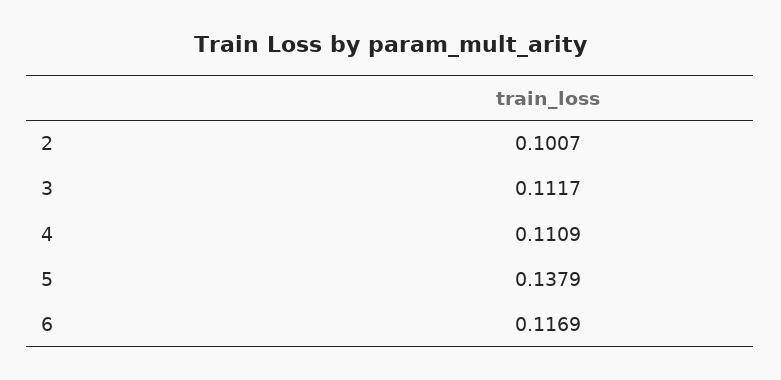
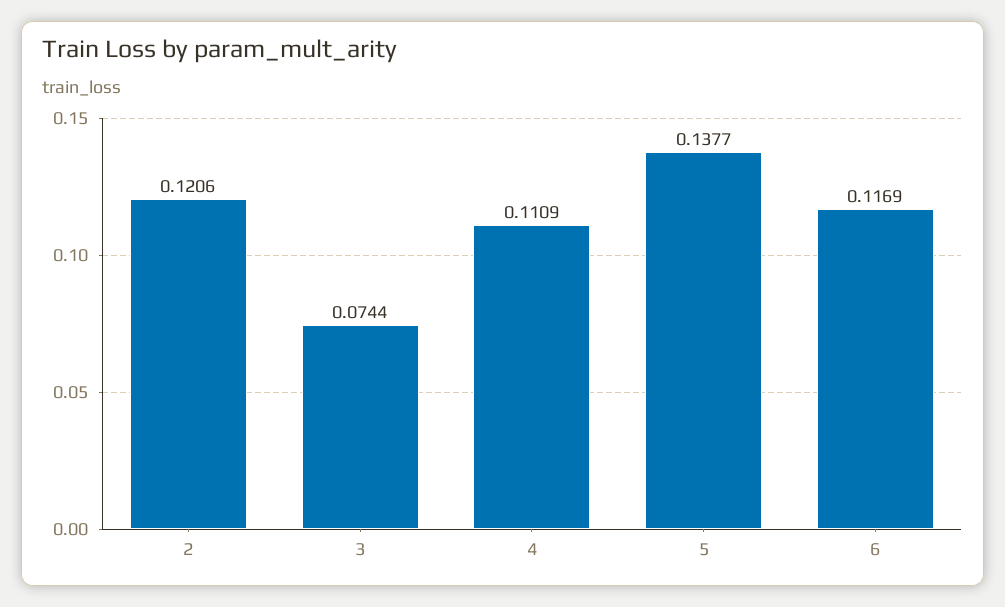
2: 0.1007 -> 0.1206
3: 0.1117 -> 0.0744
5: 0.1379 -> 0.1377

